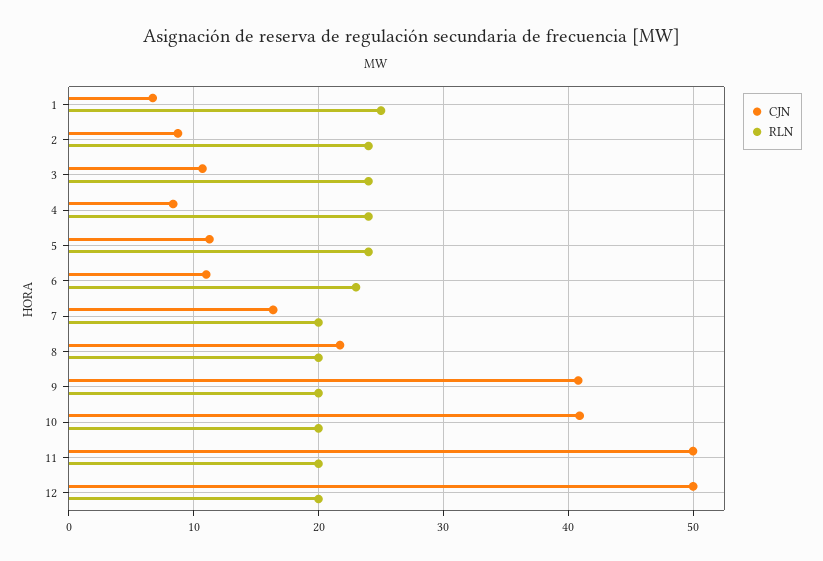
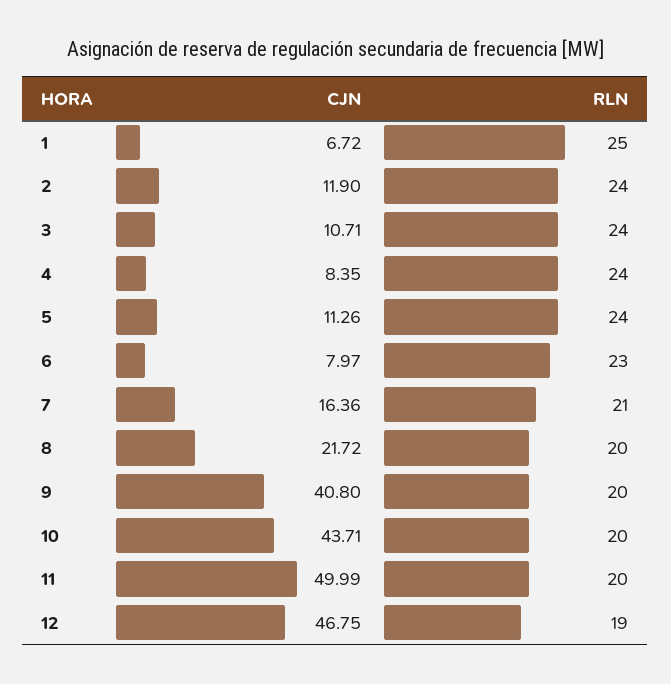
CJN, 2: 9 -> 11.9
CJN, 6: 11 -> 7.97
RLN, 7: 20 -> 21
CJN, 10: 41 -> 43.71
CJN, 12: 50 -> 46.75
RLN, 12: 20 -> 19

